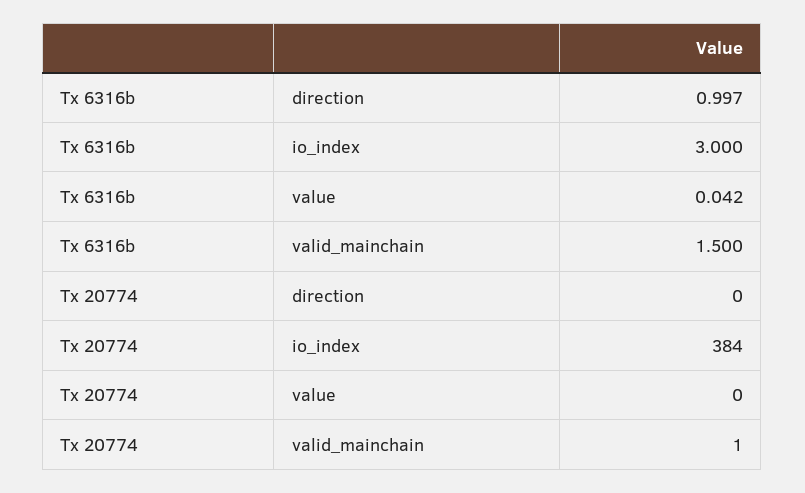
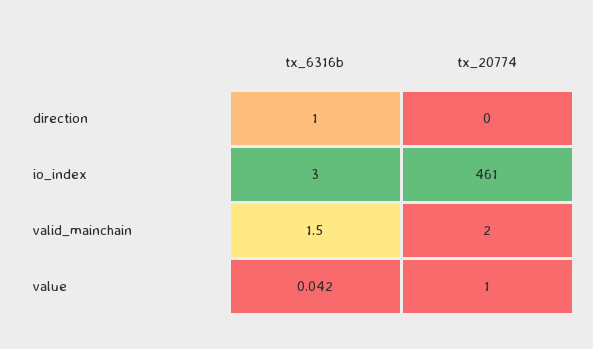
Tx 6316b, direction: 0.997 -> 1
Tx 20774, io_index: 384 -> 461
Tx 20774, value: 0 -> 1
Tx 20774, valid_mainchain: 1 -> 2

